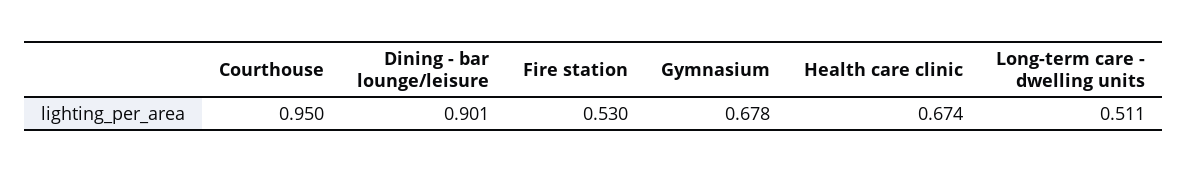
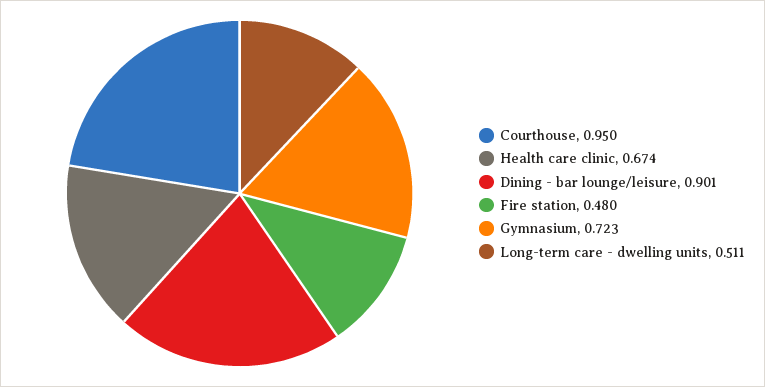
Fire station: 0.53 -> 0.48
Gymnasium: 0.678 -> 0.723

